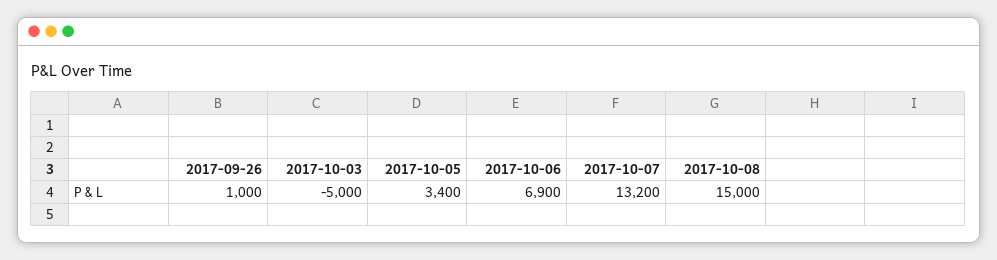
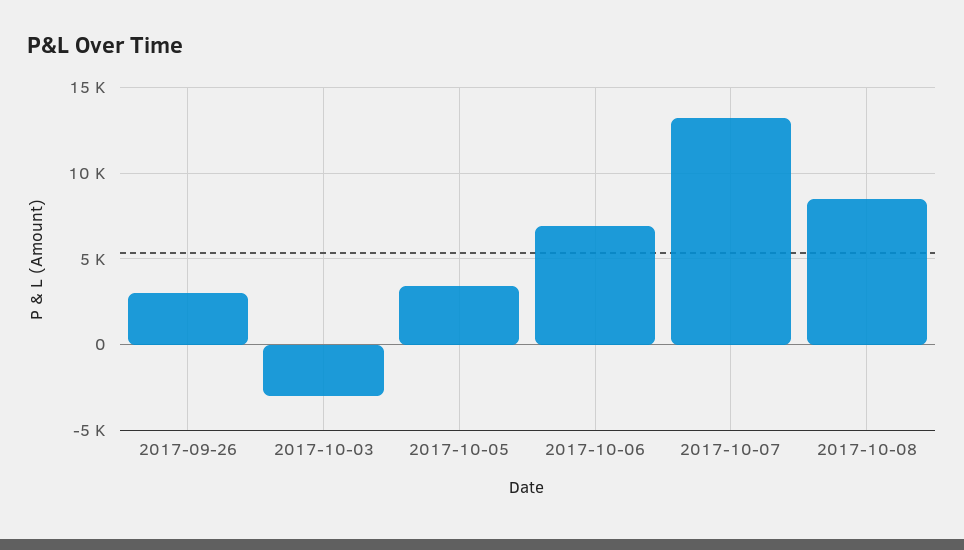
2017-09-26: 1000 -> 3000
2017-10-03: -5000 -> -3000
2017-10-08: 15000 -> 8500

